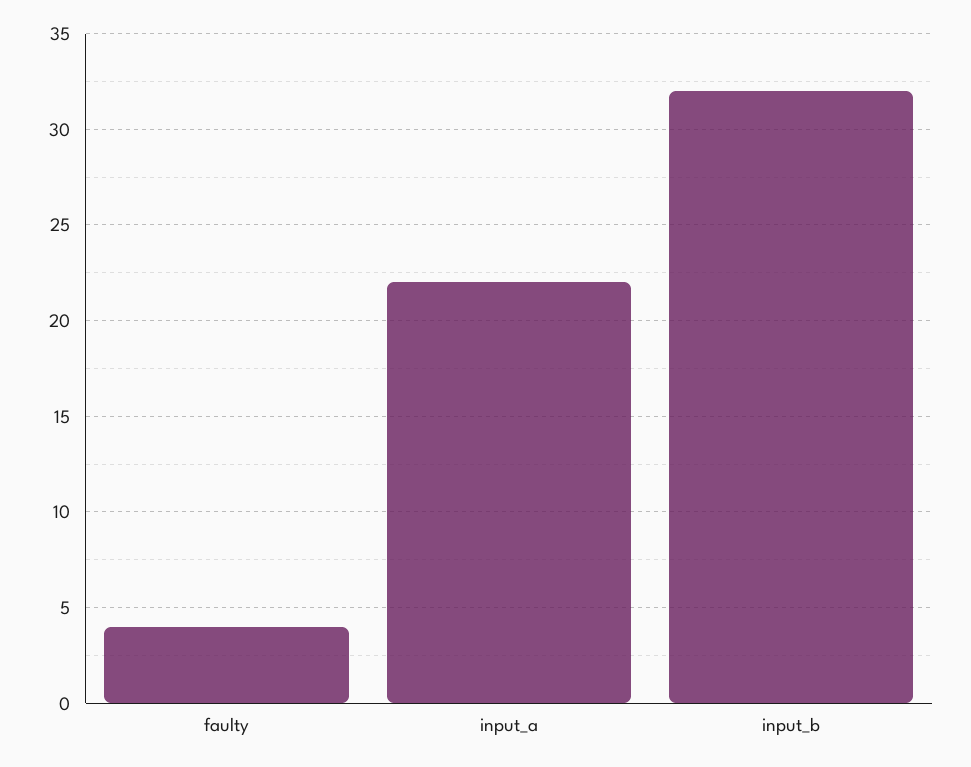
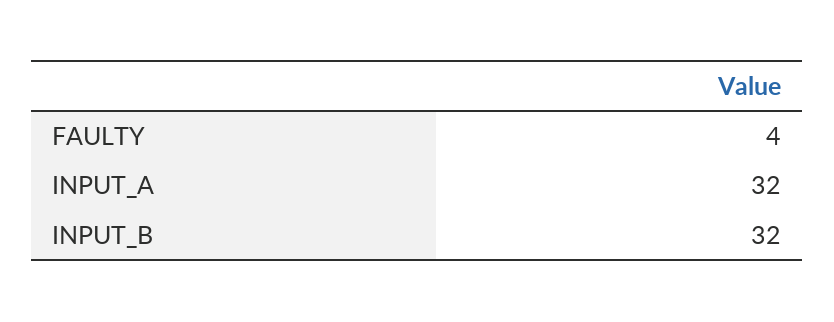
input_a: 22 -> 32

